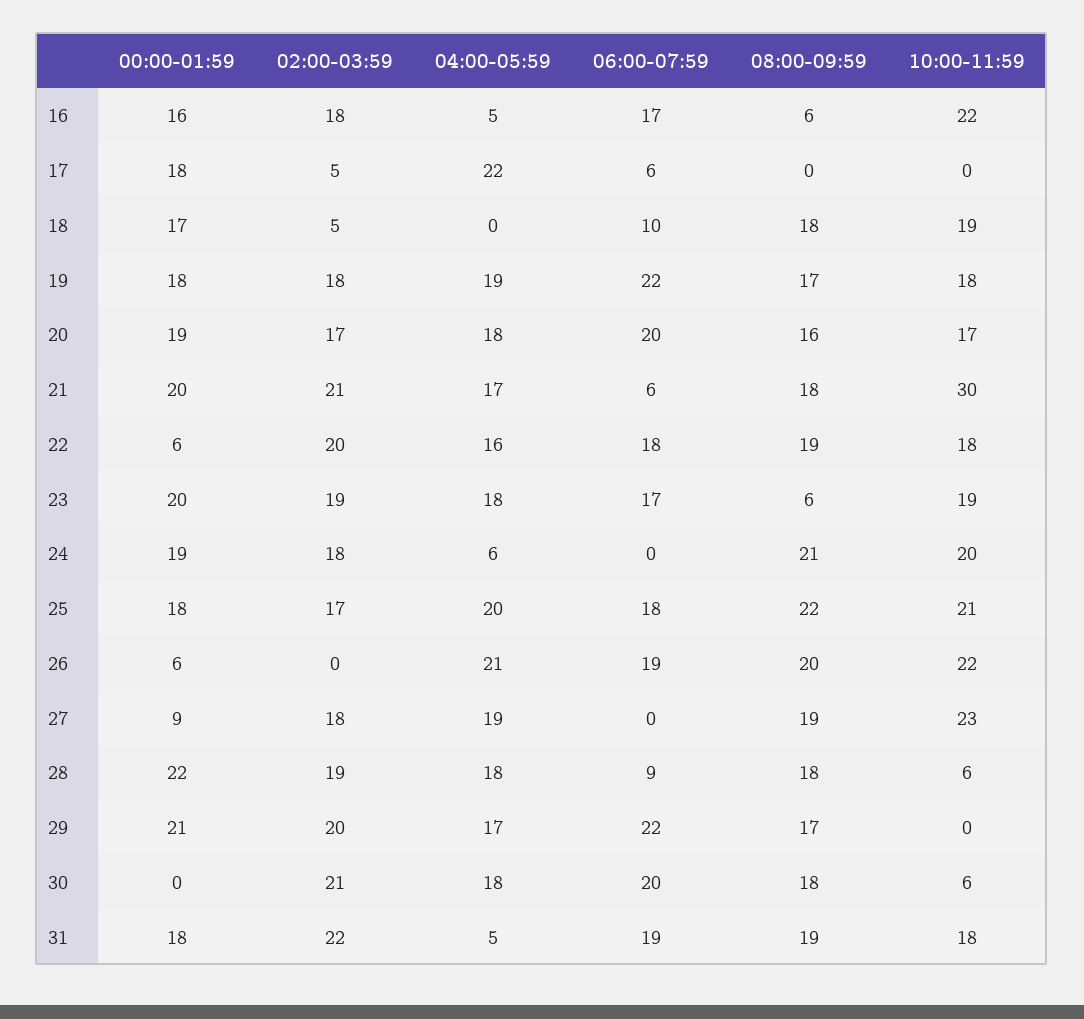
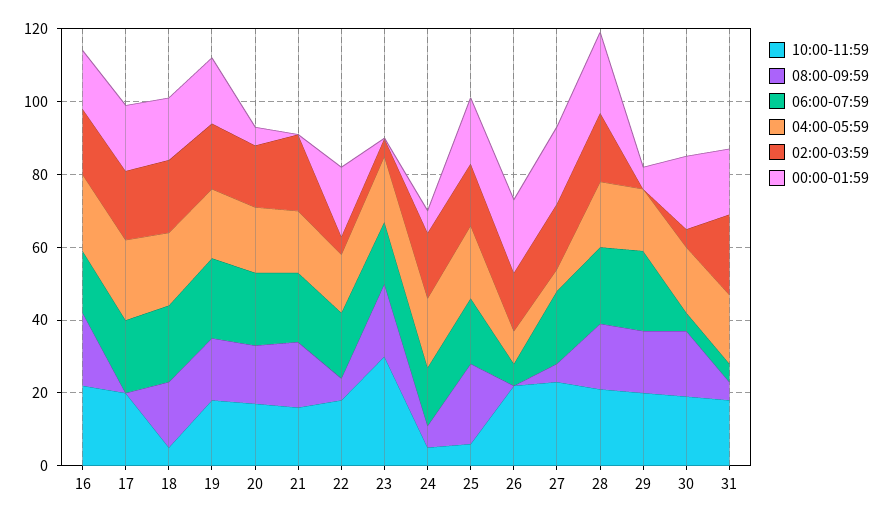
04:00-05:59, 16: 5 -> 20
08:00-09:59, 16: 6 -> 20
02:00-03:59, 17: 5 -> 20
06:00-07:59, 17: 6 -> 20
10:00-11:59, 17: 0 -> 20
02:00-03:59, 18: 5 -> 20
04:00-05:59, 18: 0 -> 20
06:00-07:59, 18: 10 -> 20
10:00-11:59, 18: 19 -> 5
00:00-01:59, 20: 19 -> 5
00:00-01:59, 21: 20 -> 0
06:00-07:59, 21: 6 -> 20
10:00-11:59, 21: 30 -> 15
00:00-01:59, 22: 6 -> 20
02:00-03:59, 22: 20 -> 5
08:00-09:59, 22: 19 -> 5
00:00-01:59, 23: 20 -> 0
02:00-03:59, 23: 19 -> 5
08:00-09:59, 23: 6 -> 20
10:00-11:59, 23: 19 -> 30
00:00-01:59, 24: 19 -> 5
04:00-05:59, 24: 6 -> 20
06:00-07:59, 24: 0 -> 15
08:00-09:59, 24: 21 -> 5
10:00-11:59, 24: 20 -> 5
10:00-11:59, 25: 21 -> 5
00:00-01:59, 26: 6 -> 20
02:00-03:59, 26: 0 -> 15
04:00-05:59, 26: 21 -> 10
06:00-07:59, 26: 19 -> 5
08:00-09:59, 26: 20 -> 0
00:00-01:59, 27: 9 -> 20
04:00-05:59, 27: 19 -> 5
06:00-07:59, 27: 0 -> 20
08:00-09:59, 27: 19 -> 5
06:00-07:59, 28: 9 -> 20
10:00-11:59, 28: 6 -> 20
00:00-01:59, 29: 21 -> 5
02:00-03:59, 29: 20 -> 0
10:00-11:59, 29: 0 -> 20
00:00-01:59, 30: 0 -> 20
02:00-03:59, 30: 21 -> 5
06:00-07:59, 30: 20 -> 5
10:00-11:59, 30: 6 -> 20
04:00-05:59, 31: 5 -> 20
06:00-07:59, 31: 19 -> 5
08:00-09:59, 31: 19 -> 5

